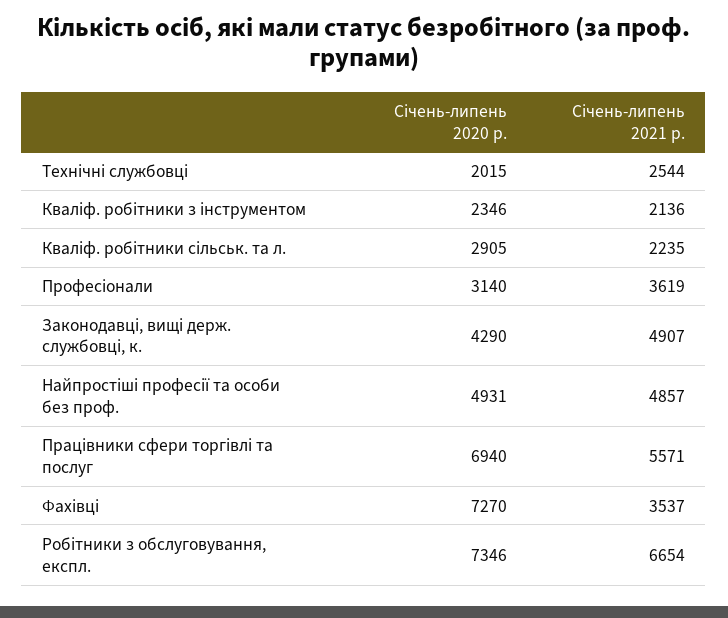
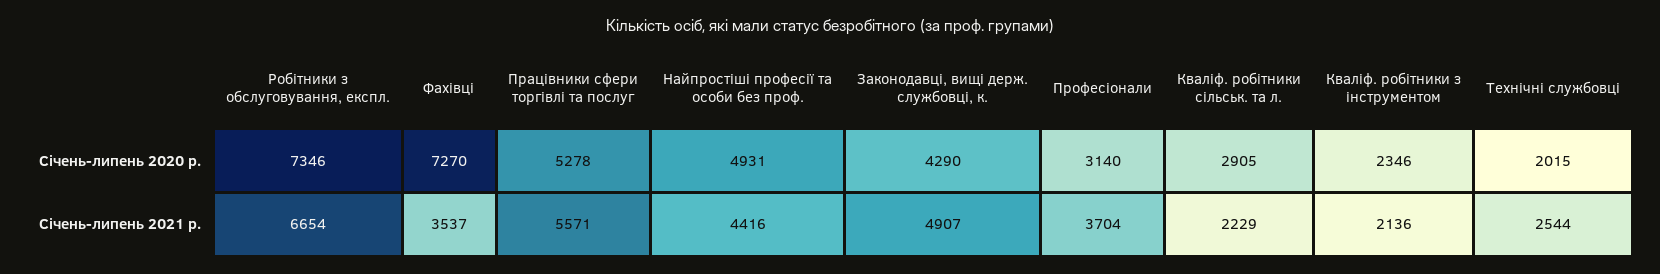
Січень-липень 2021 р., Кваліф. робітники сільськ. та л.: 2235 -> 2229
Січень-липень 2021 р., Професіонали: 3619 -> 3704
Січень-липень 2021 р., Найпростіші професії та особи без проф.: 4857 -> 4416
Січень-липень 2020 р., Працівники сфери торгівлі та послуг: 6940 -> 5278

